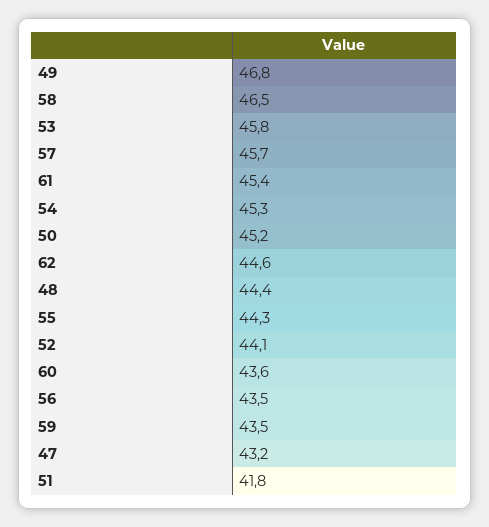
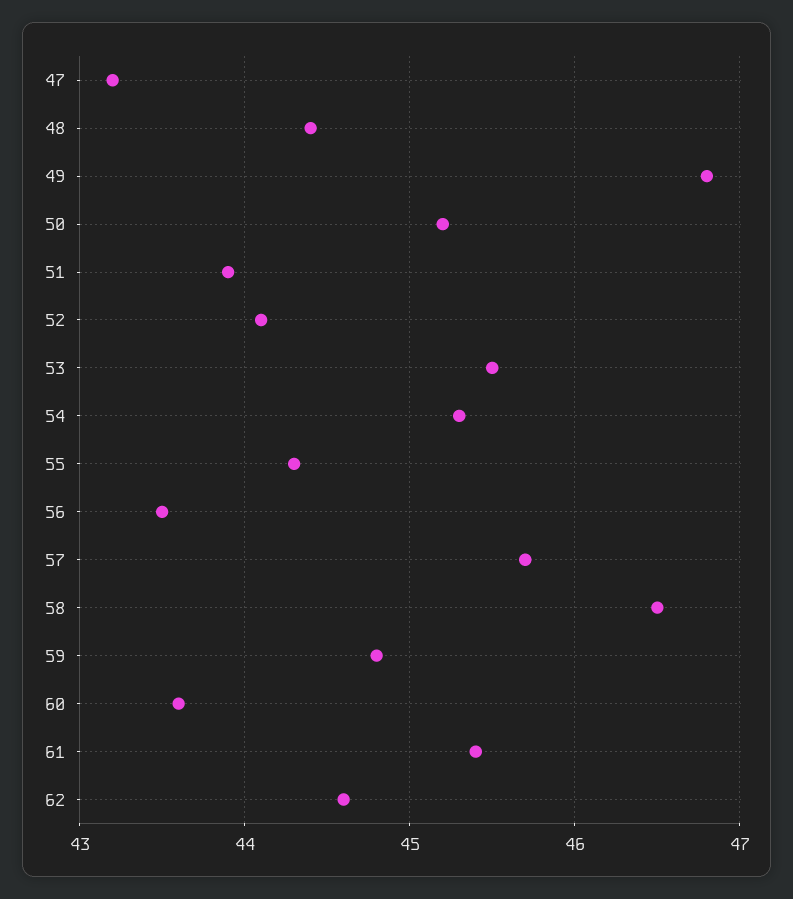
53: 45.8 -> 45.5
59: 43.5 -> 44.8
51: 41.8 -> 43.9

